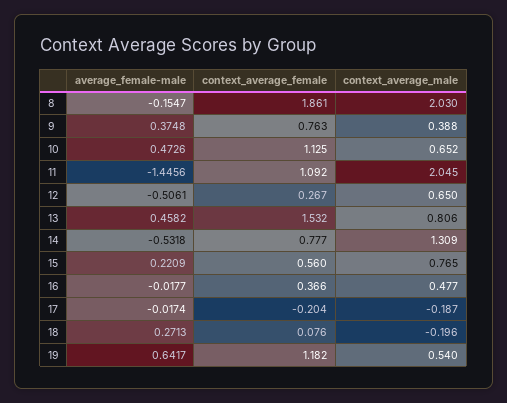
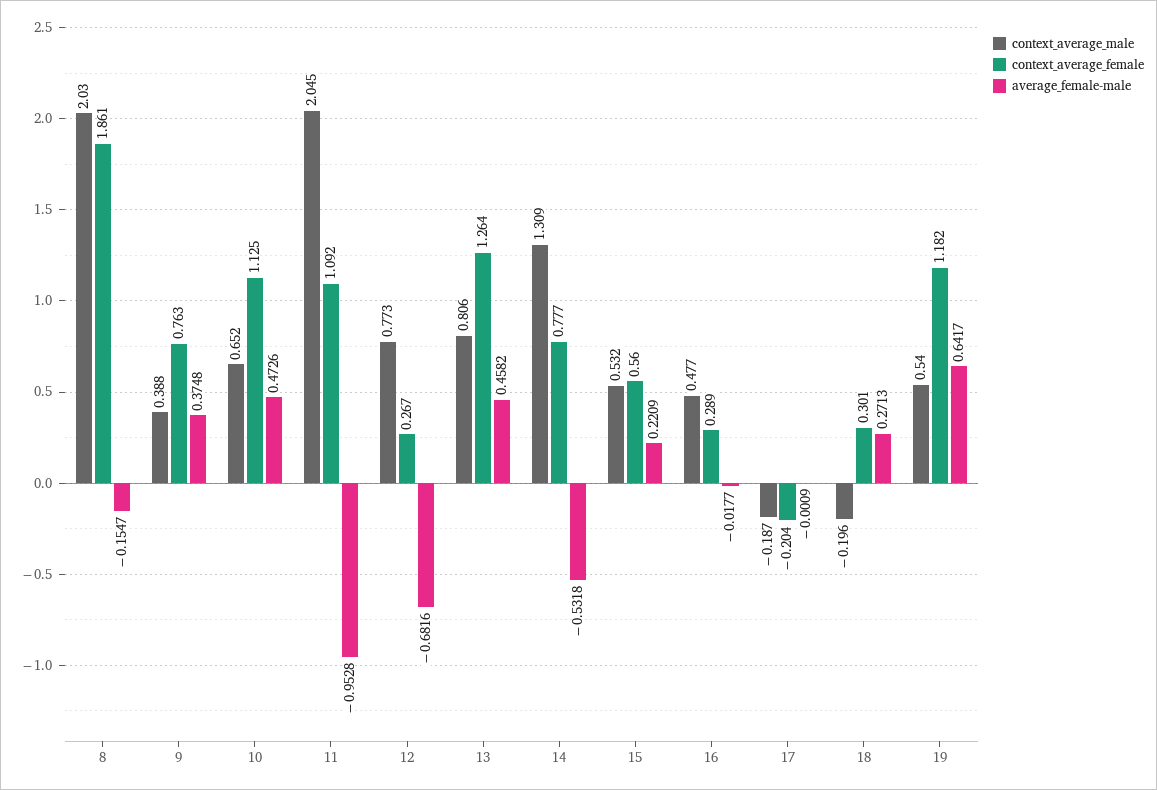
average_female-male, 11: -1.4456 -> -0.9528
average_female-male, 12: -0.5061 -> -0.6816
context_average_male, 12: 0.65 -> 0.773
context_average_female, 13: 1.532 -> 1.264
context_average_male, 15: 0.765 -> 0.532
context_average_female, 16: 0.366 -> 0.289
average_female-male, 17: -0.0174 -> -0.0009
context_average_female, 18: 0.076 -> 0.301

